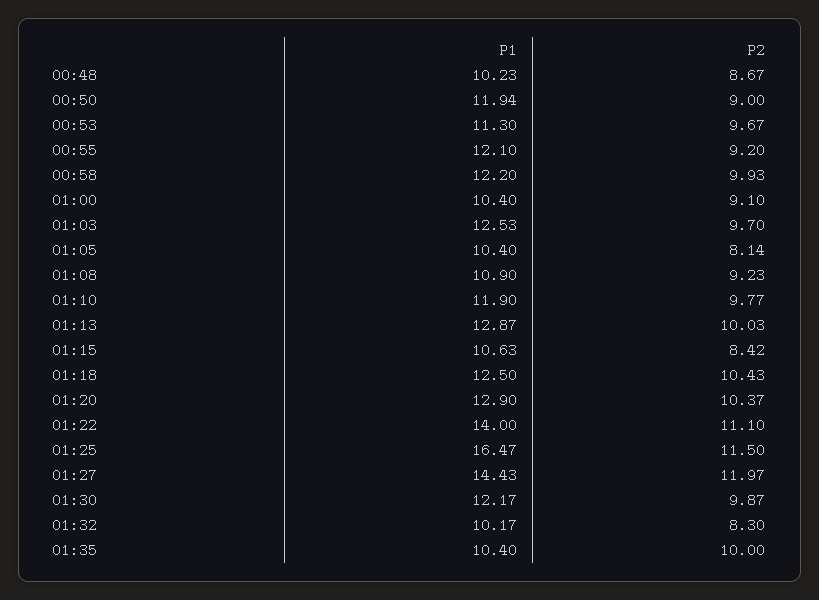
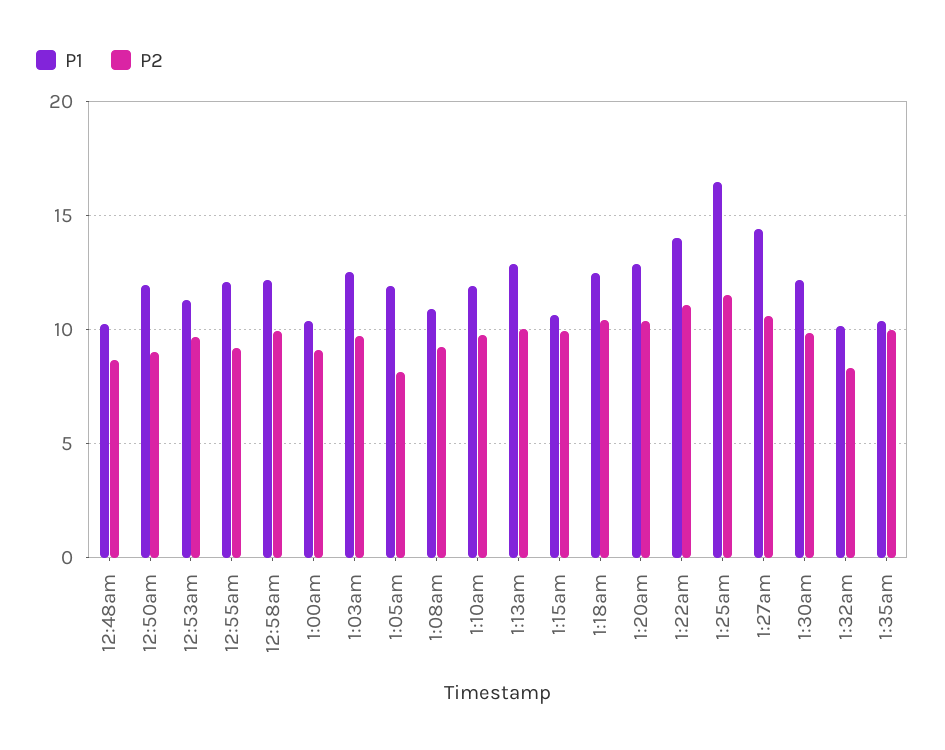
P1, 01:05: 10.4 -> 12
P2, 01:15: 8.42 -> 10
P2, 01:27: 11.97 -> 10.5

